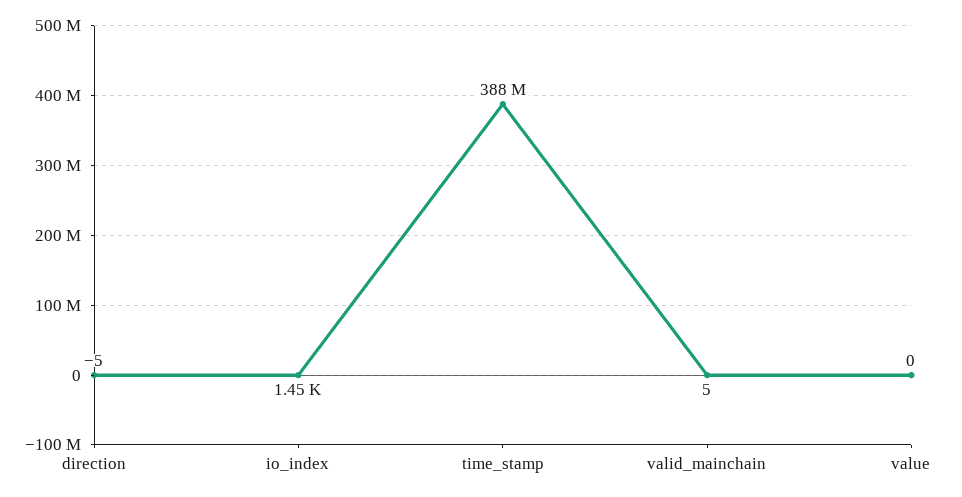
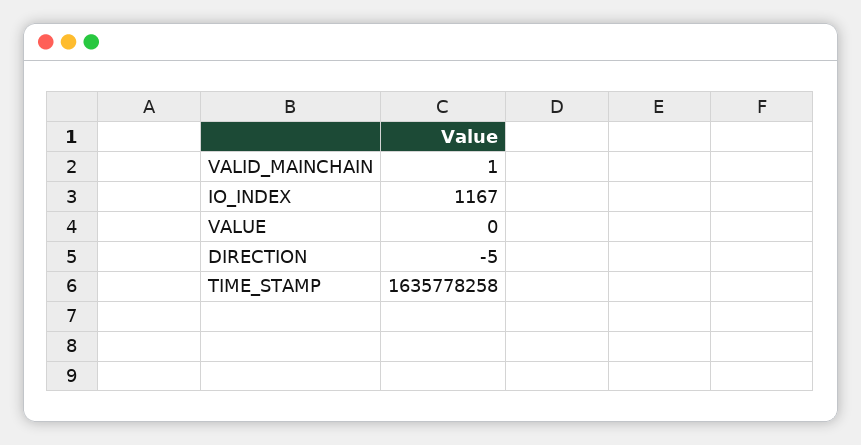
io_index: 1450 -> 1167
time_stamp: 388000000 -> 1635778258
valid_mainchain: 5 -> 1

